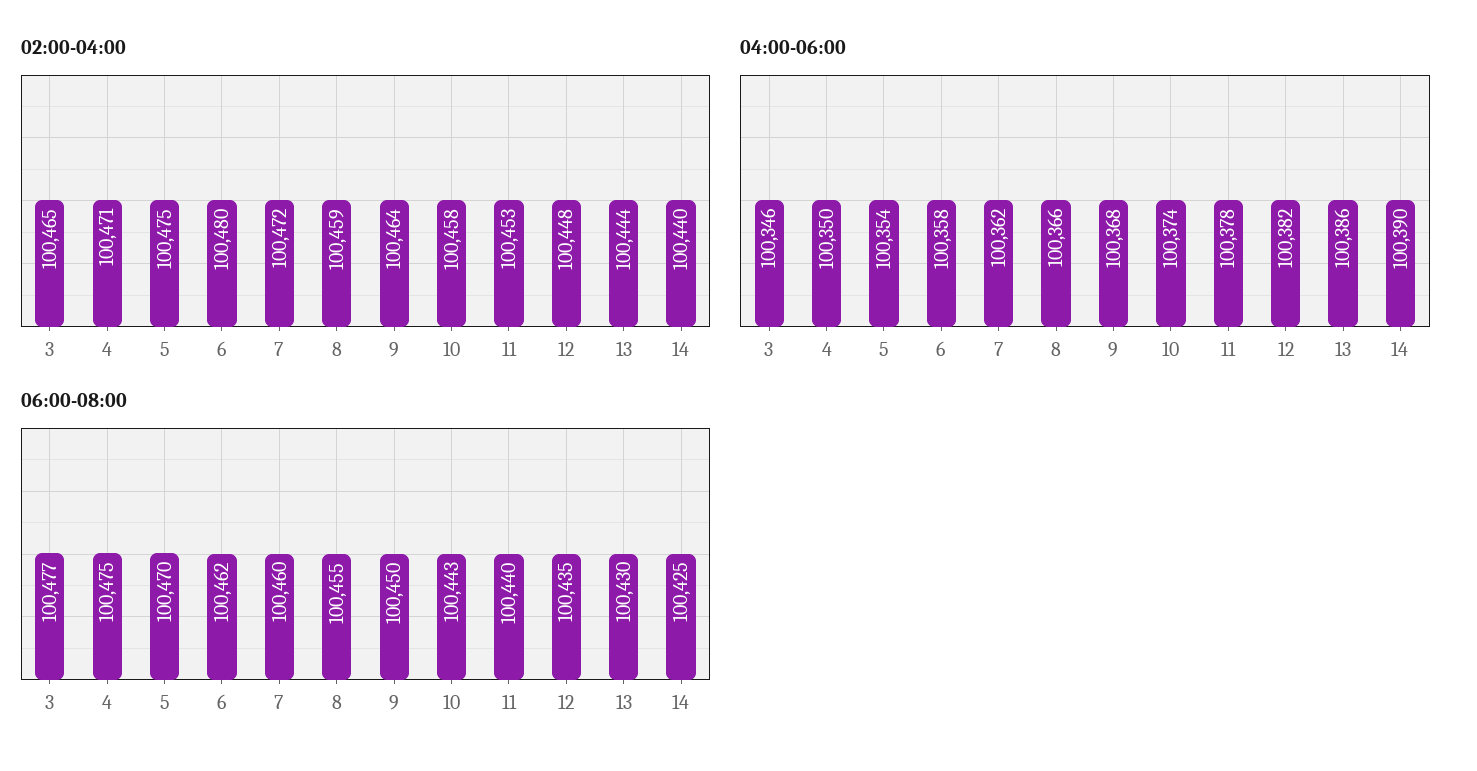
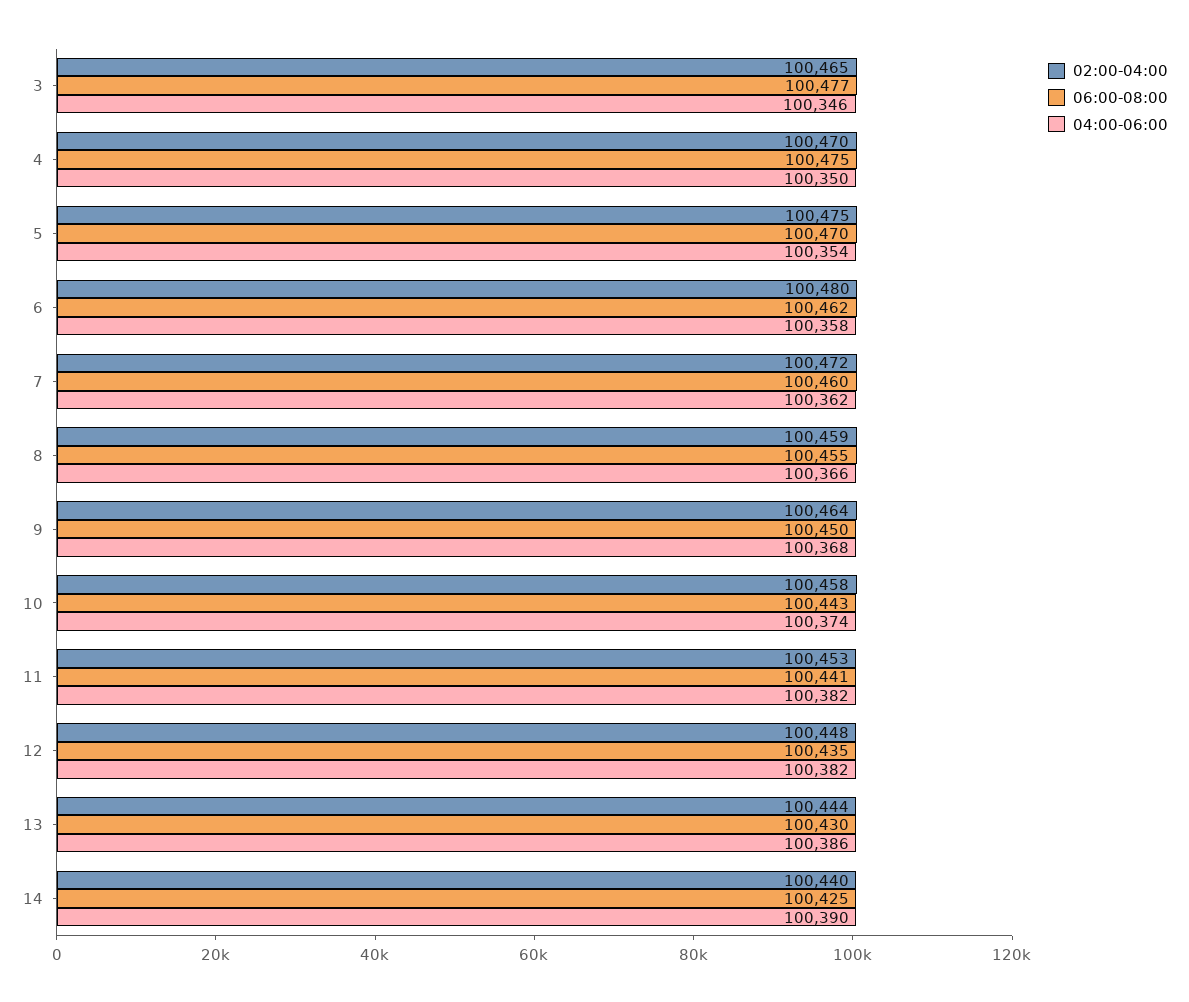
02:00-04:00, 4: 100471 -> 100470
04:00-06:00, 11: 100378 -> 100382
06:00-08:00, 11: 100440 -> 100441

